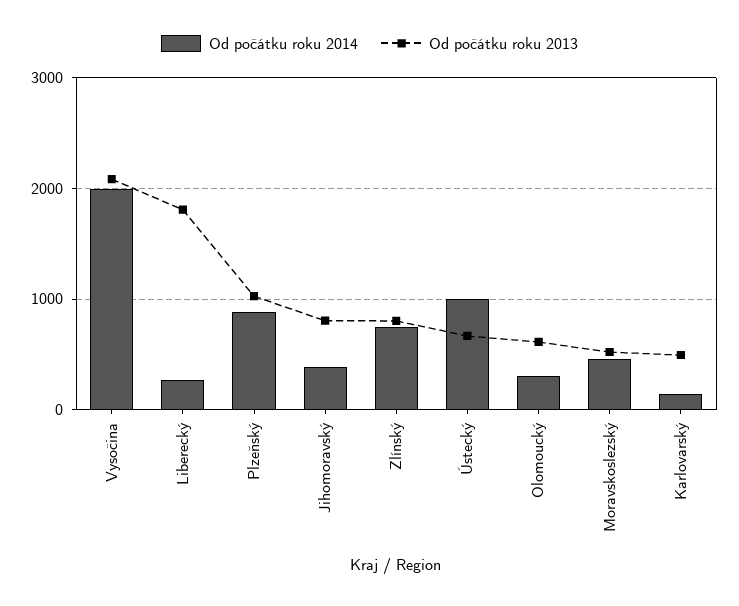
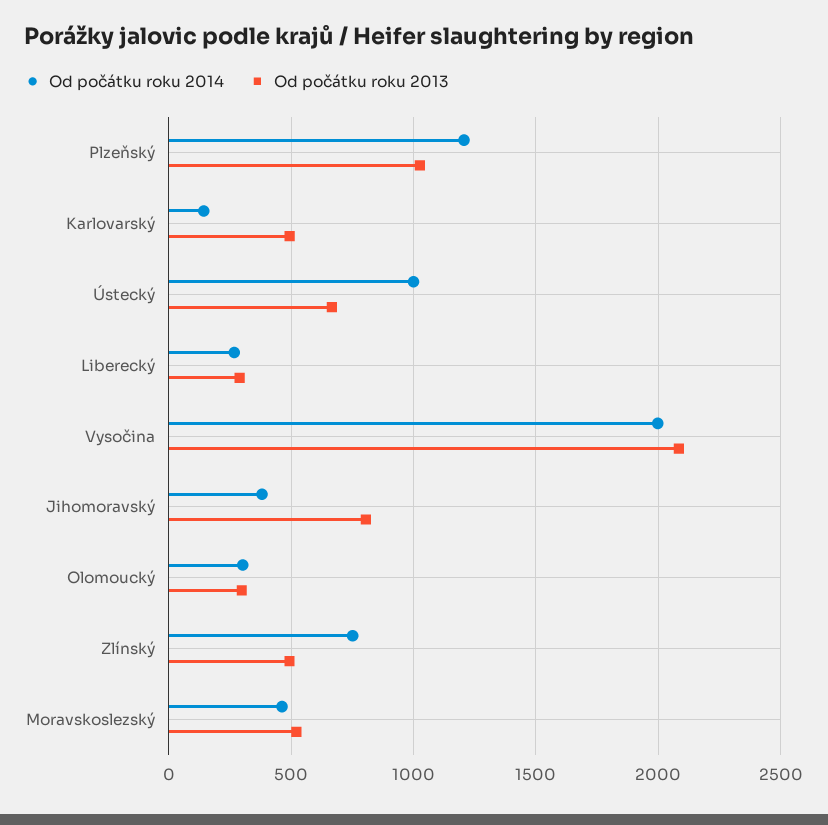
Od počátku roku 2013, Liberecký: 1800 -> 300
Od počátku roku 2014, Plzeňský: 900 -> 1200
Od počátku roku 2013, Zlínský: 800 -> 500
Od počátku roku 2013, Olomoucký: 600 -> 300

